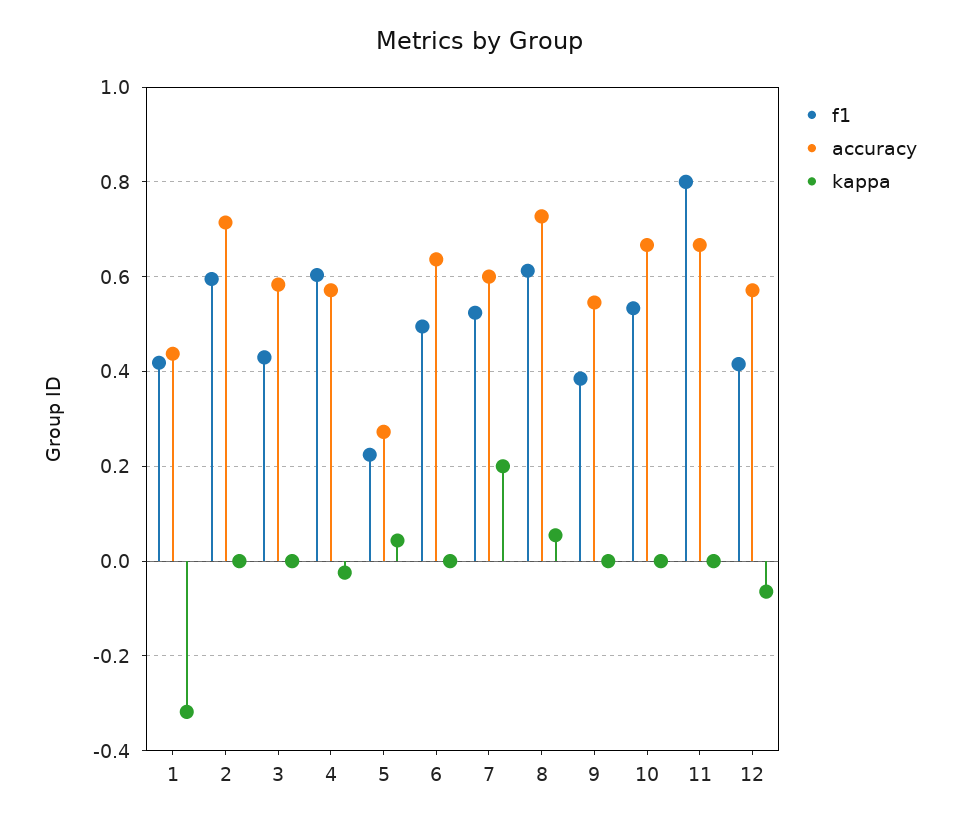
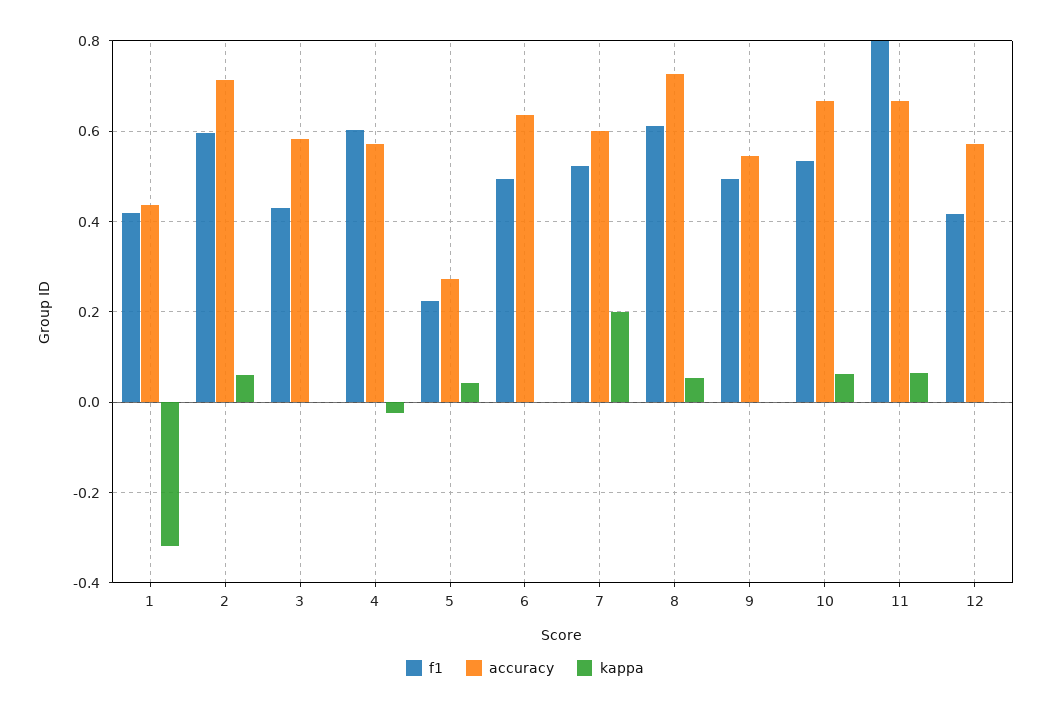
kappa, 2: 0 -> 0.06
f1, 9: 0.38 -> 0.5
kappa, 10: 0 -> 0.06
kappa, 11: 0 -> 0.06
kappa, 12: -0.06 -> 0

